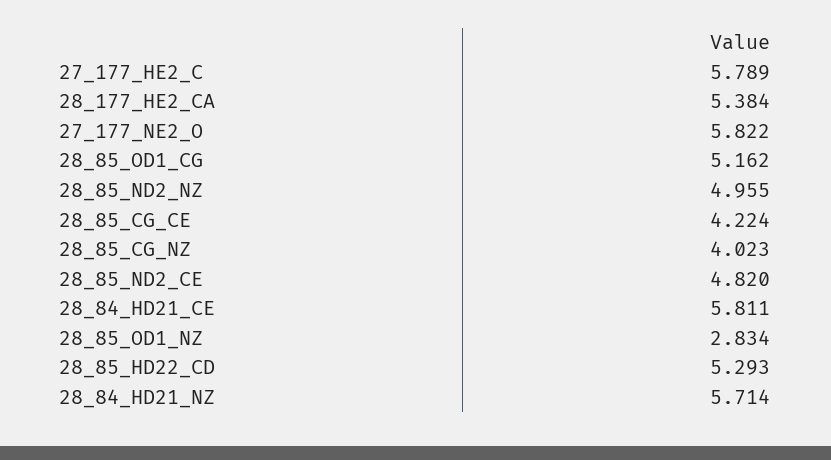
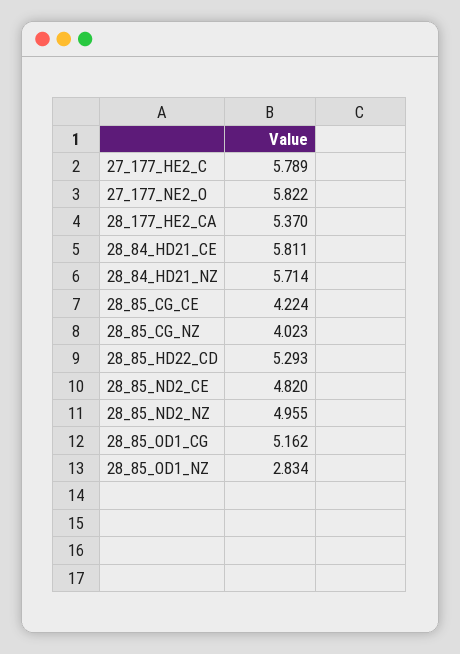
28_177_HE2_CA: 5.384 -> 5.37

